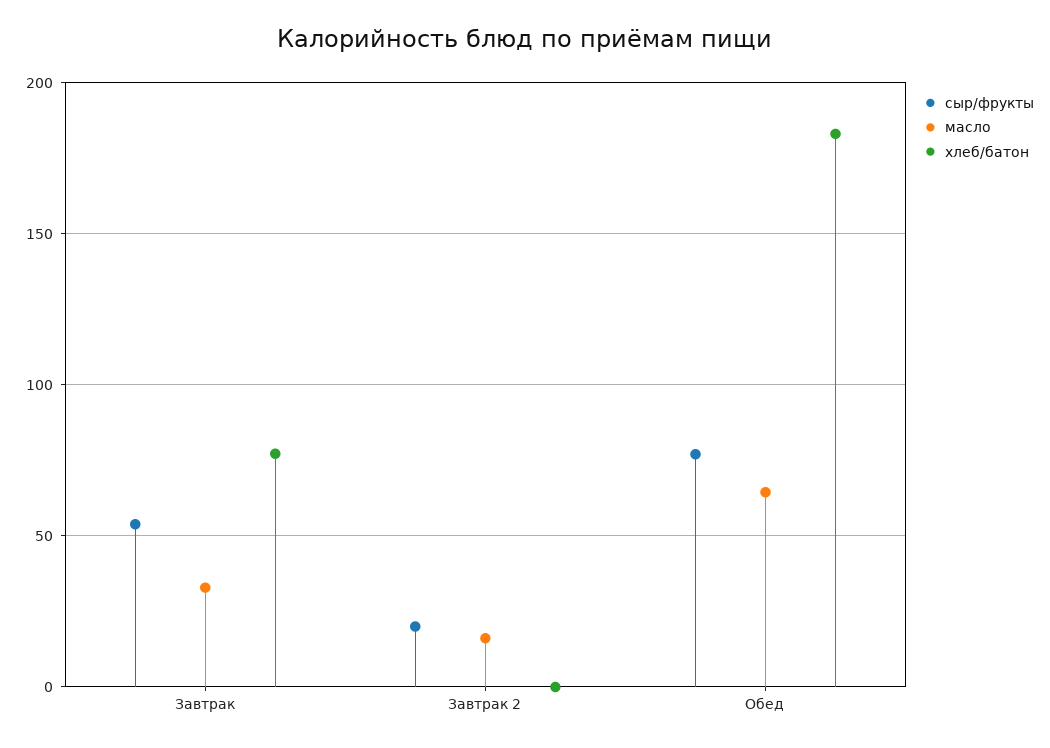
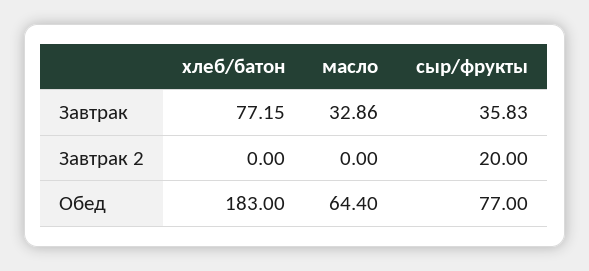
сыр/фрукты, Завтрак: 55 -> 35.83
масло, Завтрак 2: 15 -> 0

